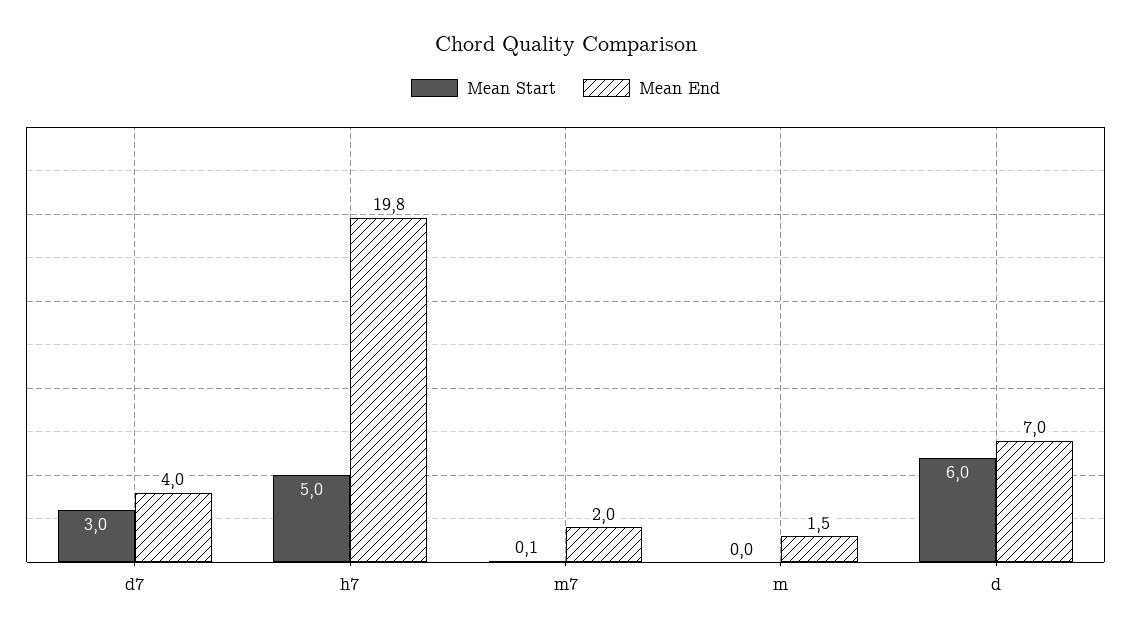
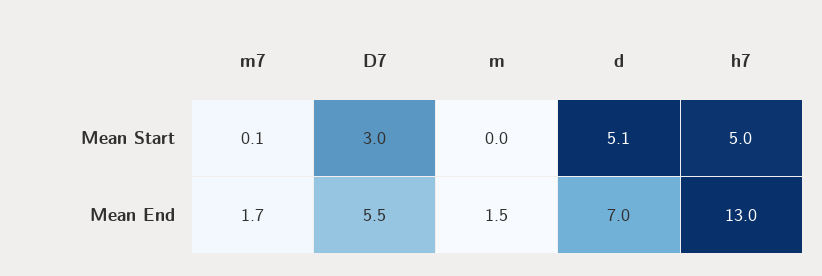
Mean End, d7: 4 -> 5.5
Mean End, h7: 19.8 -> 13
Mean End, m7: 2 -> 1.7
Mean Start, d: 6 -> 5.1

